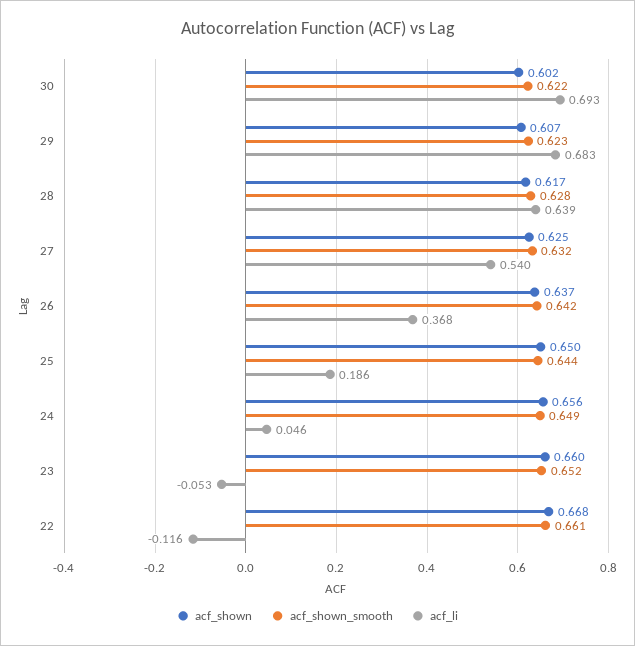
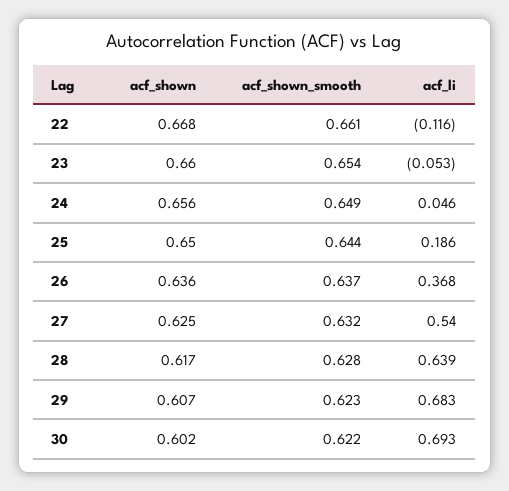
acf_shown, 26: 0.637 -> 0.636
acf_shown_smooth, 26: 0.642 -> 0.637
acf_shown_smooth, 23: 0.652 -> 0.654

